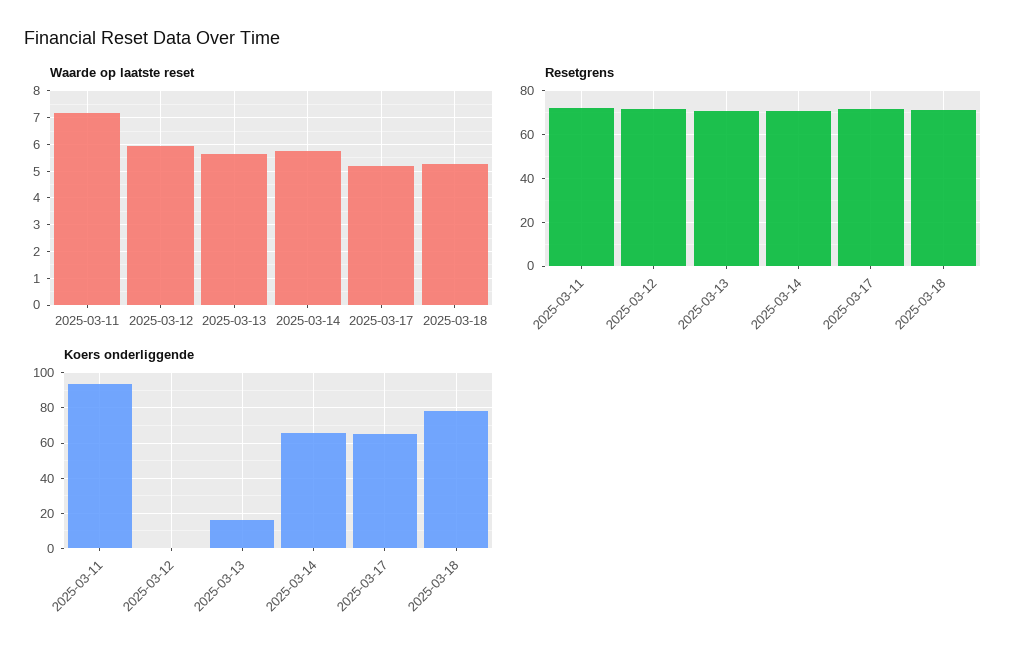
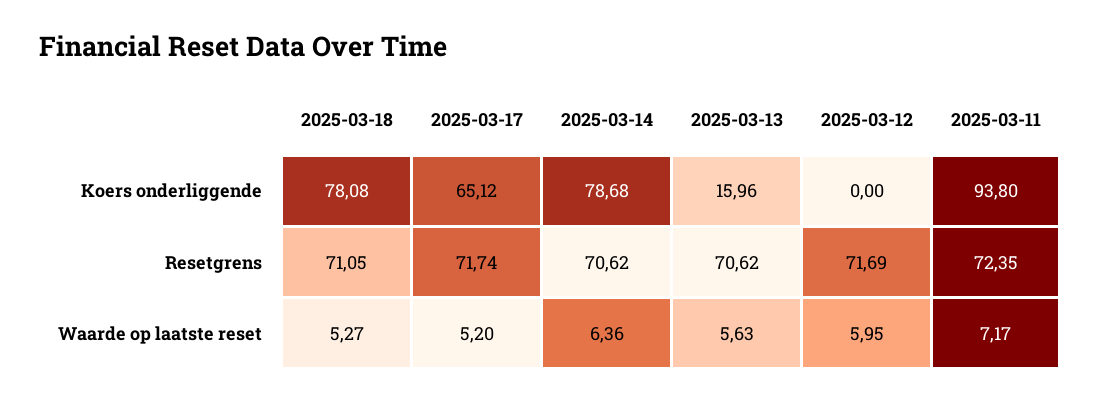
Waarde op laatste reset, 2025-03-14: 5.75 -> 6.36
Koers onderliggende, 2025-03-14: 65 -> 78.68

